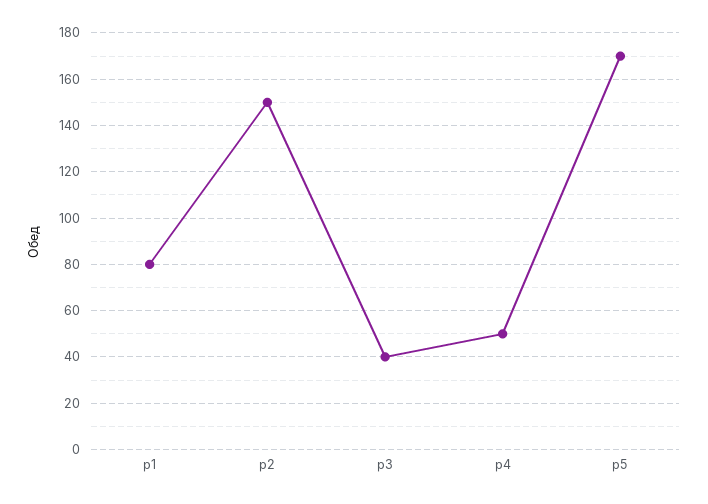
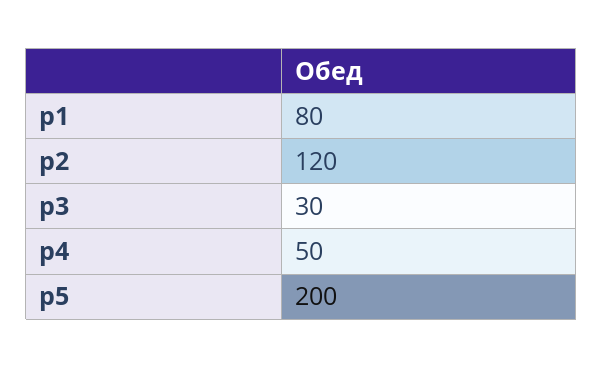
р2: 150 -> 120
р3: 40 -> 30
р5: 170 -> 200

